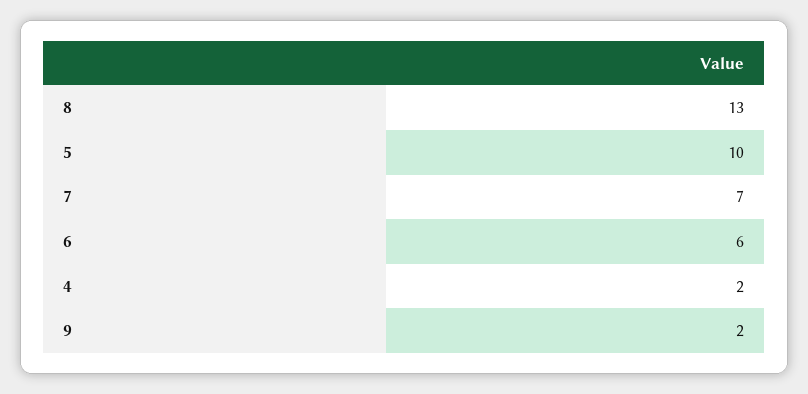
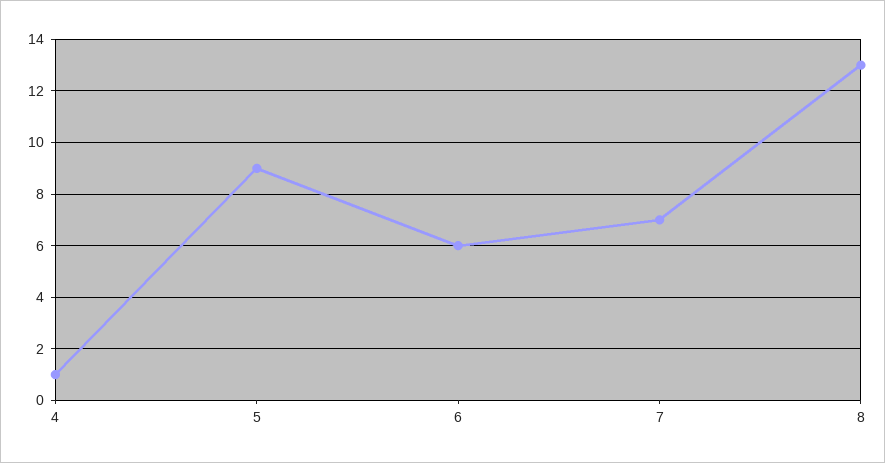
5: 10 -> 9
4: 2 -> 1
9: 2 -> none

